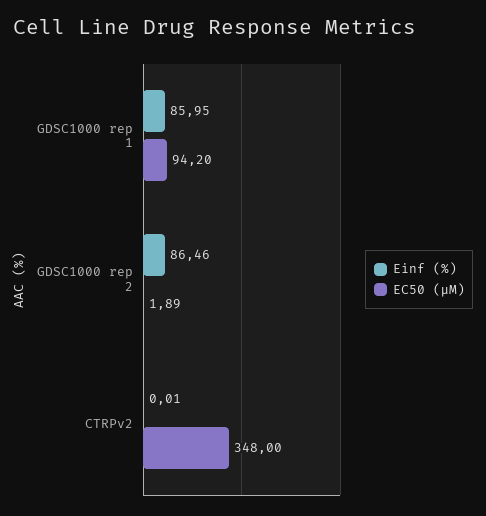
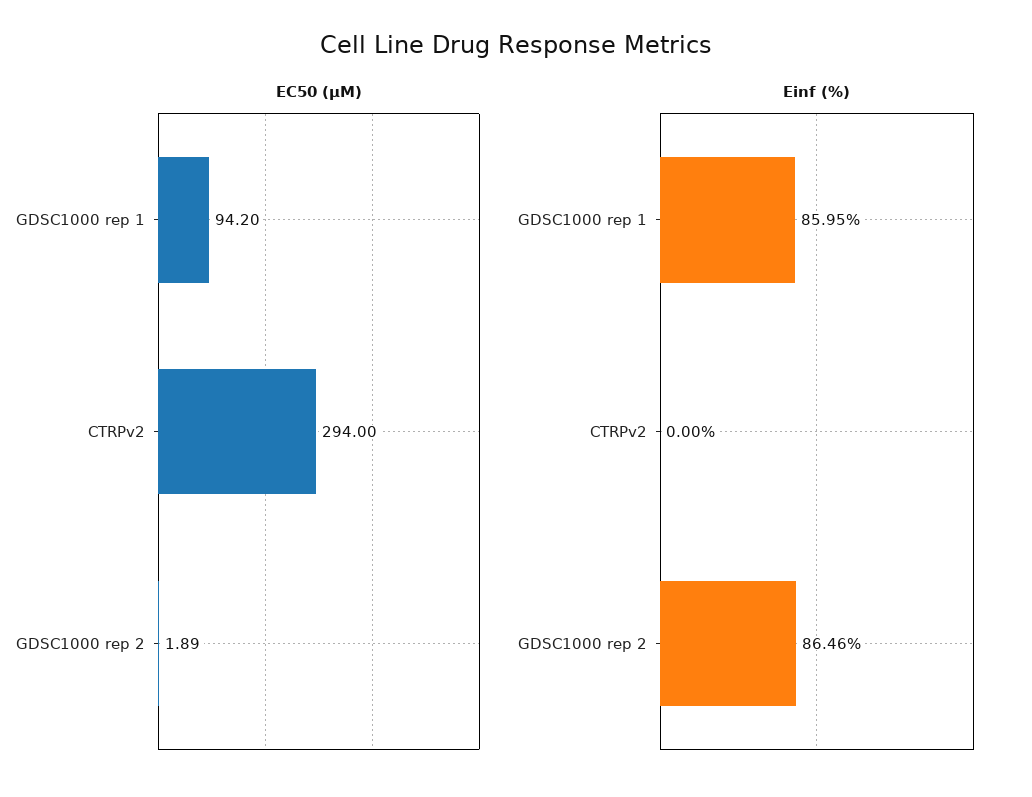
Einf (%), CTRPv2: 0.01 -> 0
EC50 (µM), CTRPv2: 348 -> 294

